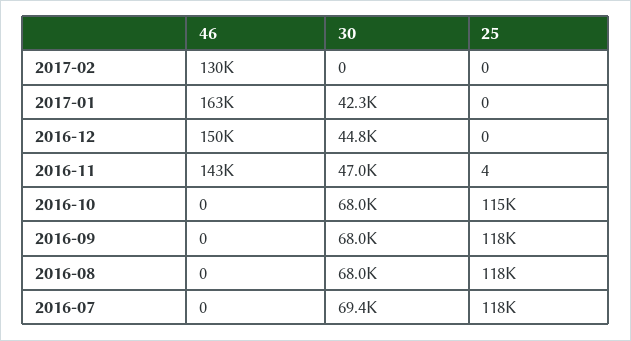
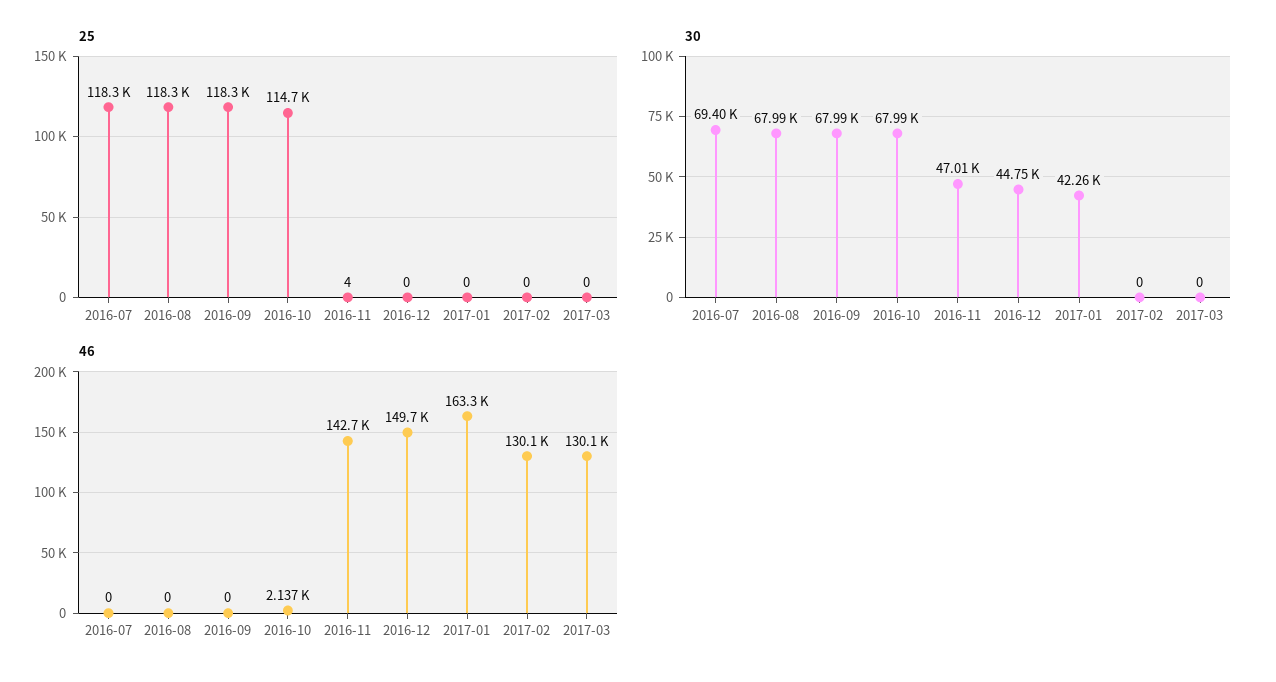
46, 2016-10: 0 -> 2137
25, 2017-03: none -> 0
30, 2017-03: none -> 0
46, 2017-03: none -> 130100

